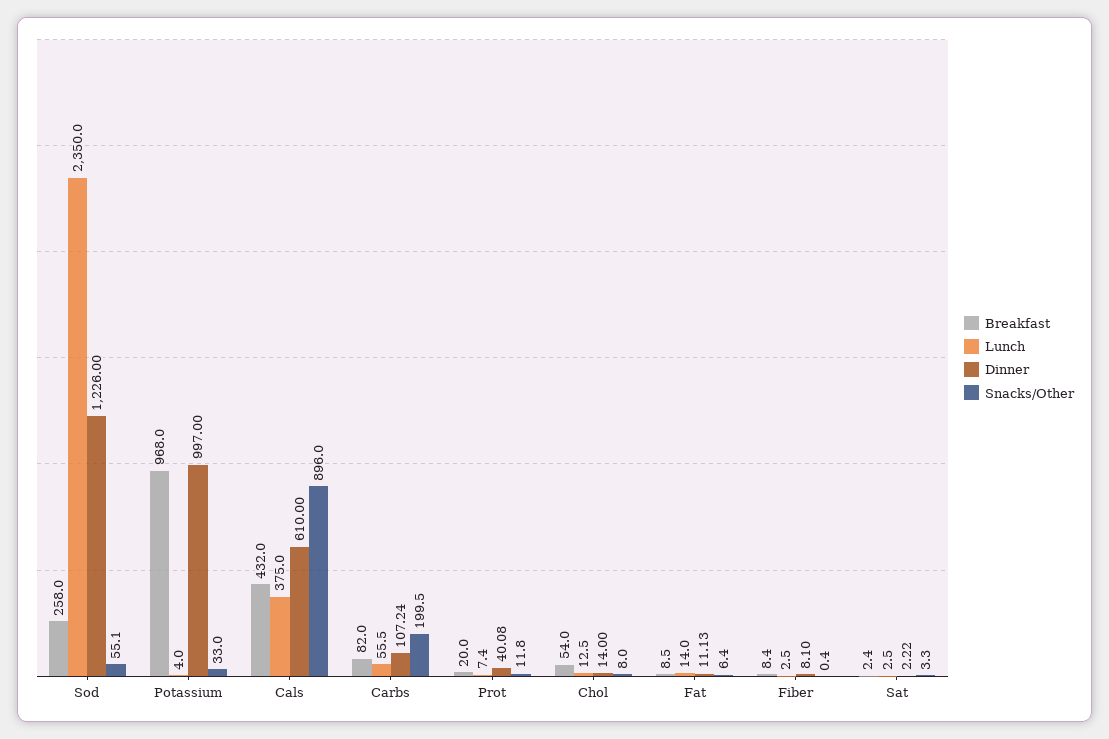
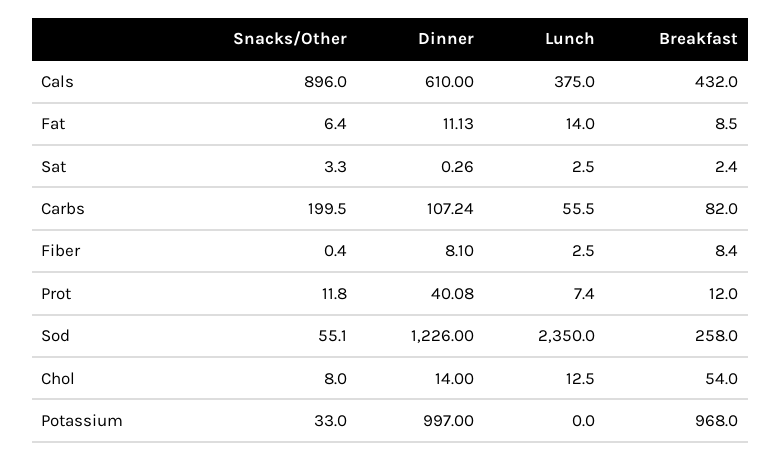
Lunch, Potassium: 4 -> 0
Breakfast, Prot: 20 -> 12
Dinner, Sat: 2.22 -> 0.26

